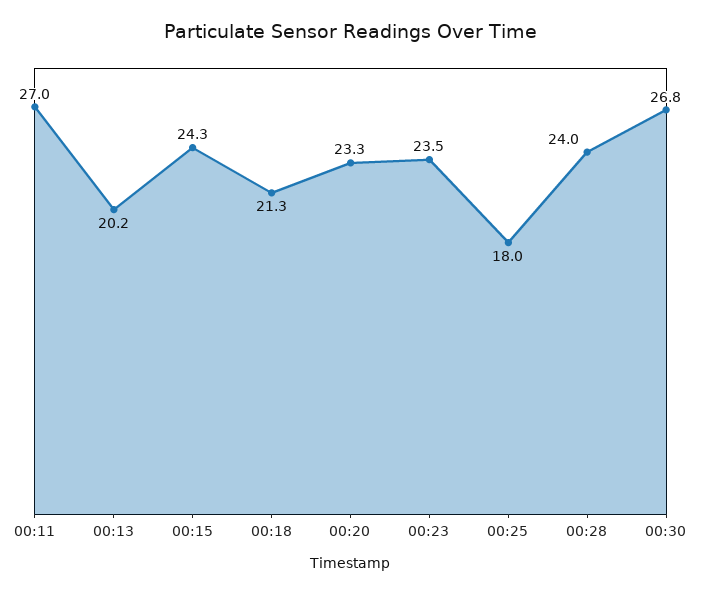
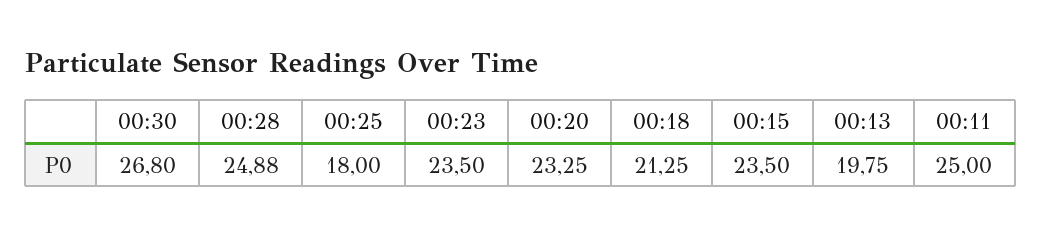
00:11: 27 -> 25
00:13: 20.2 -> 19.75
00:15: 24.3 -> 23.5
00:28: 24 -> 24.88

